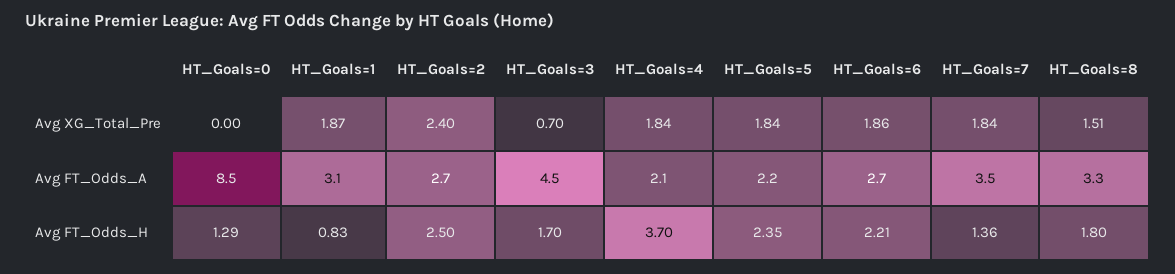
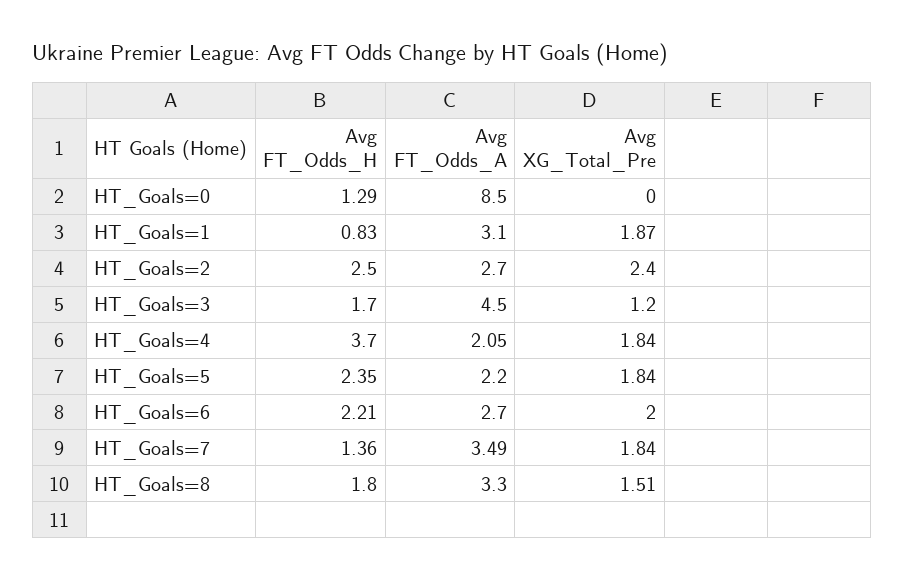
HT_Goals=3, Avg XG_Total_Pre: 0.7 -> 1.2
HT_Goals=6, Avg XG_Total_Pre: 1.86 -> 2

